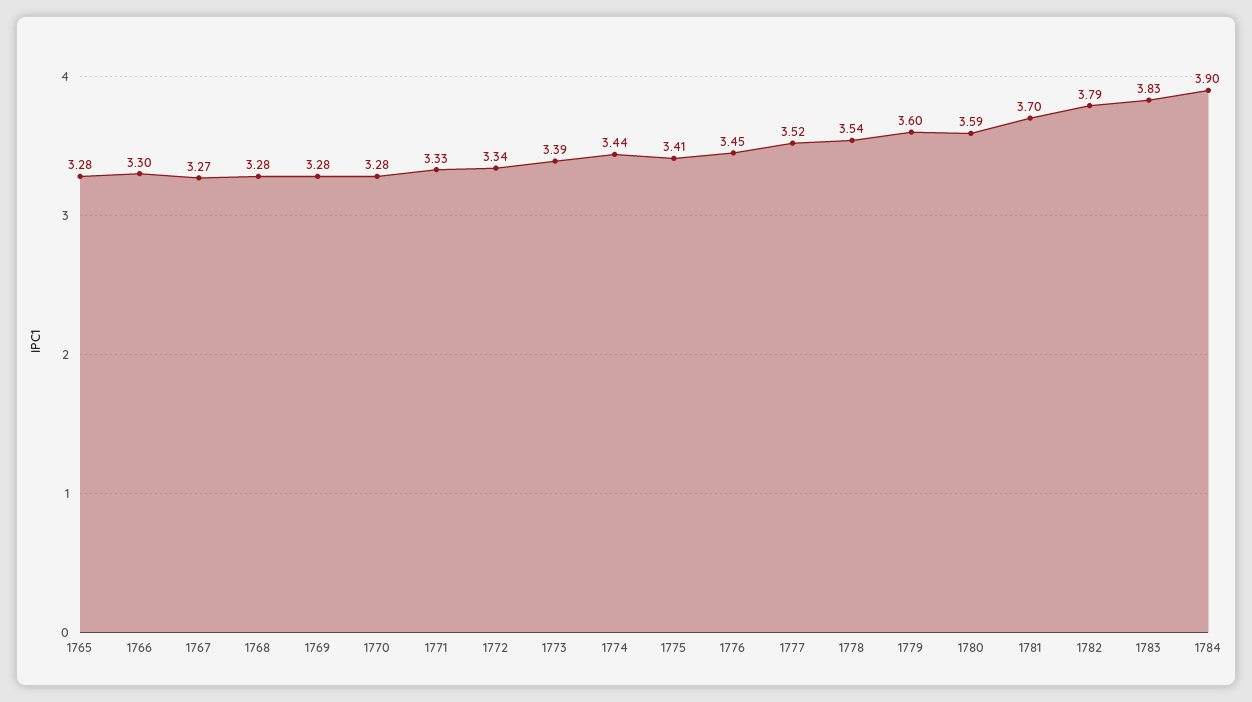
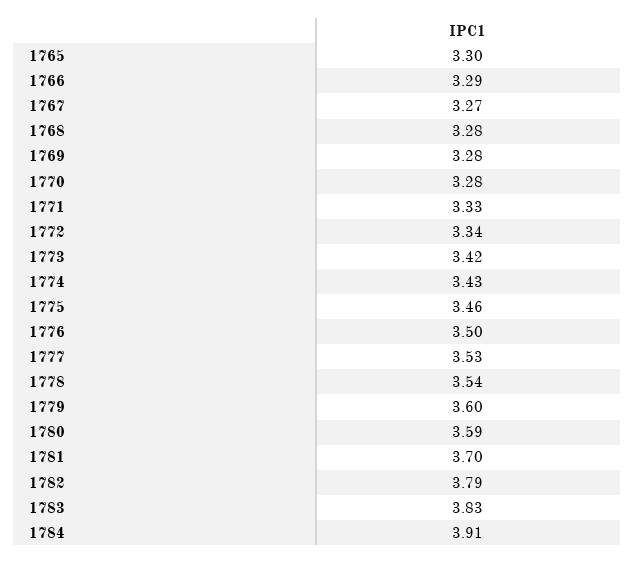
1765: 3.28 -> 3.3
1766: 3.3 -> 3.29
1773: 3.39 -> 3.42
1774: 3.44 -> 3.43
1775: 3.41 -> 3.46
1776: 3.45 -> 3.5
1777: 3.52 -> 3.53
1784: 3.9 -> 3.91

